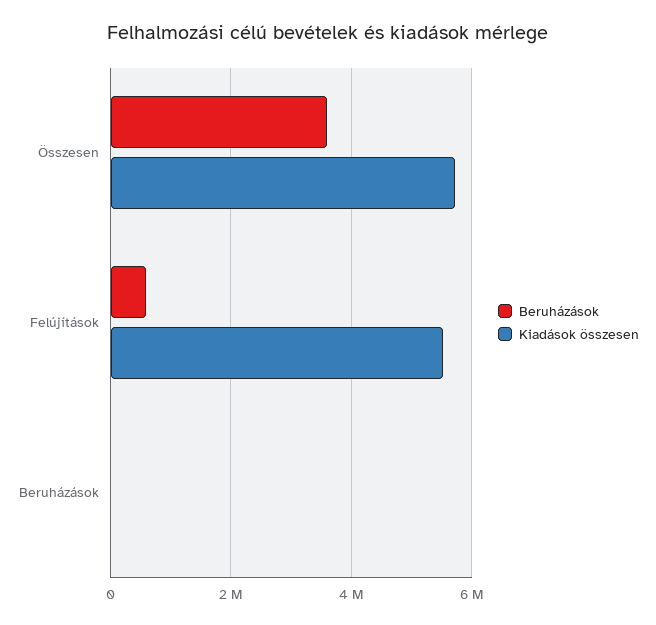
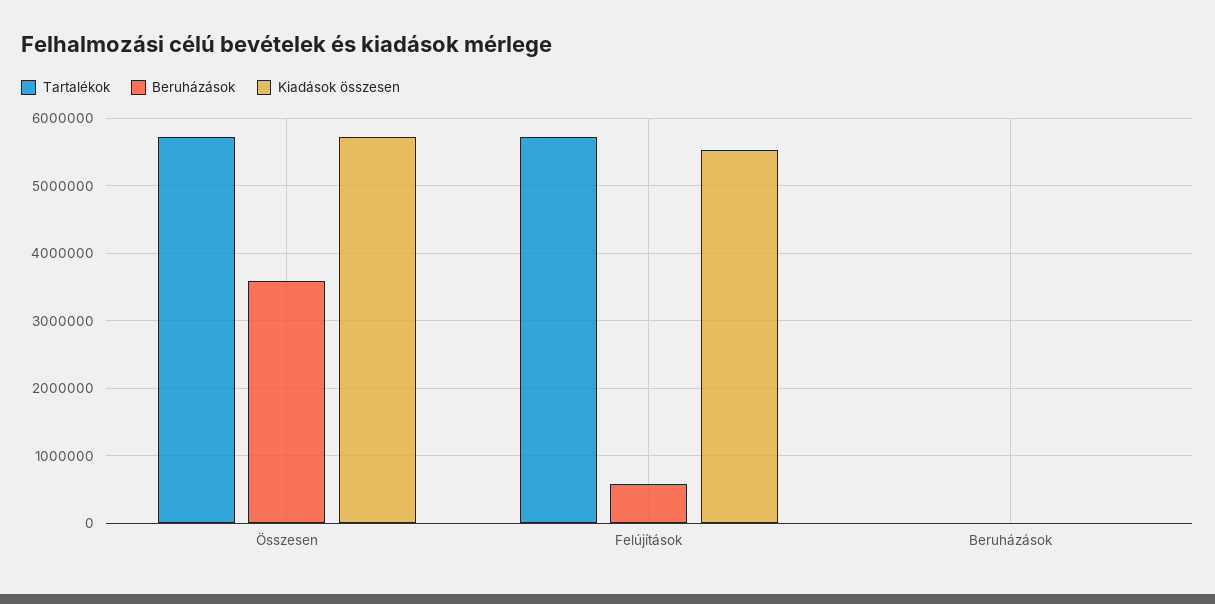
Tartalékok, Összesen: none -> 5700000
Tartalékok, Felújítások: none -> 5700000
Tartalékok, Beruházások: none -> 0

